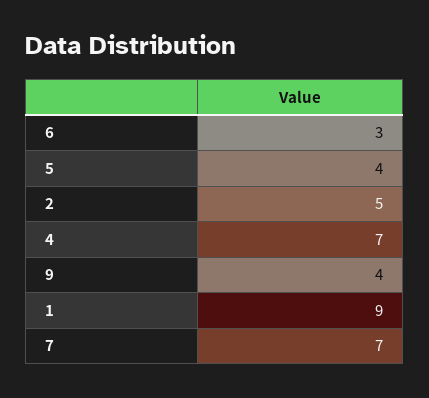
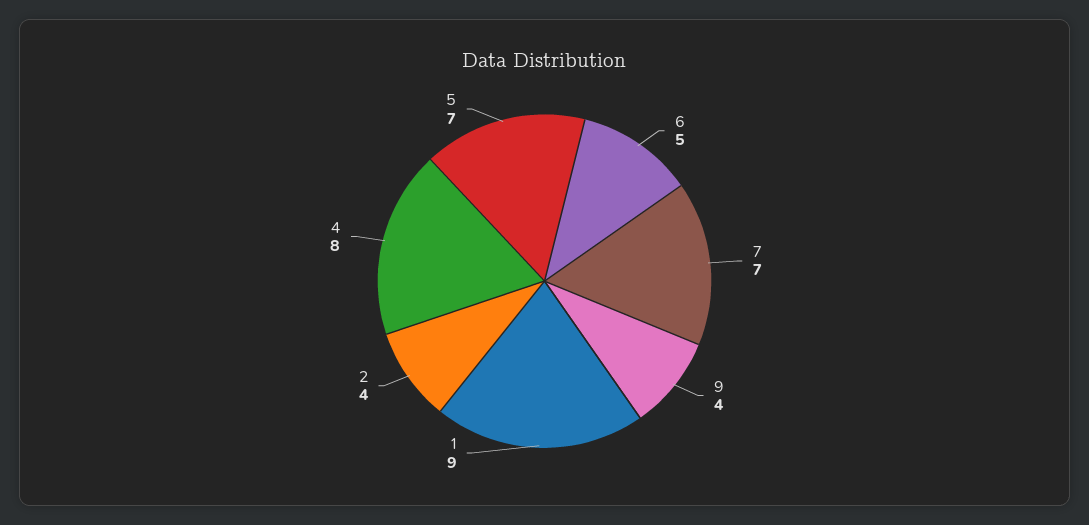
6: 3 -> 5
5: 4 -> 7
2: 5 -> 4
4: 7 -> 8

